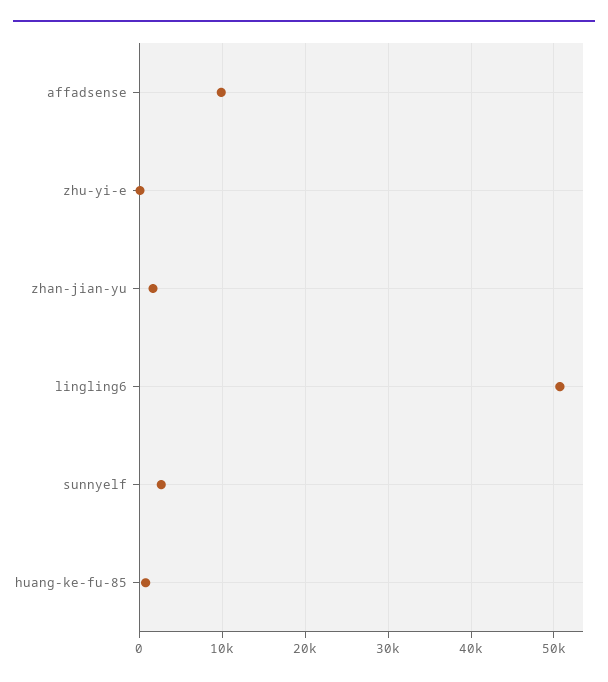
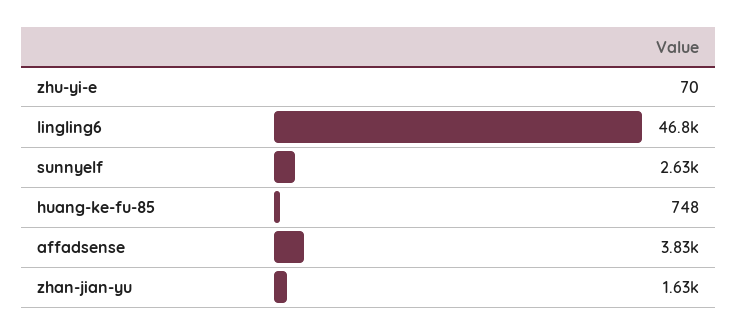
affadsense: 10000 -> 3830
lingling6: 51000 -> 46800

